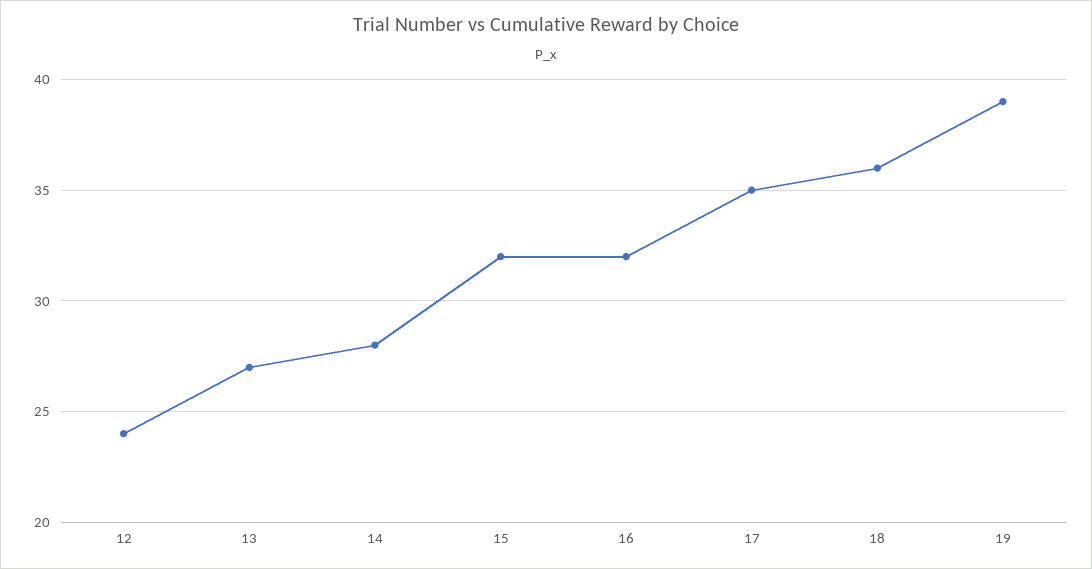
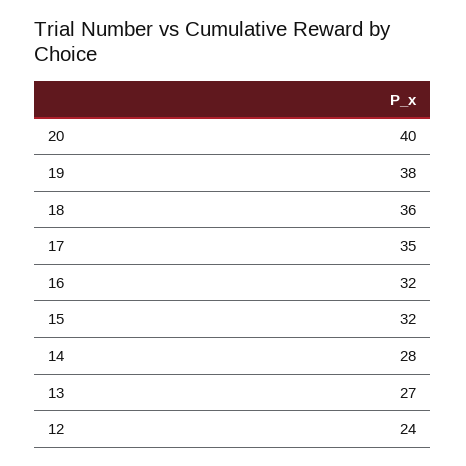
19: 39 -> 38
20: none -> 40

